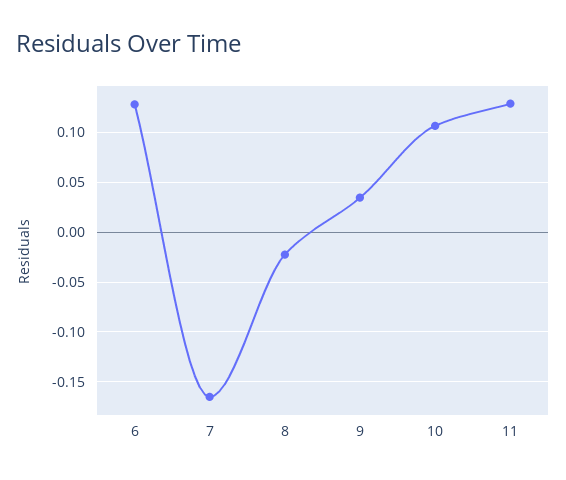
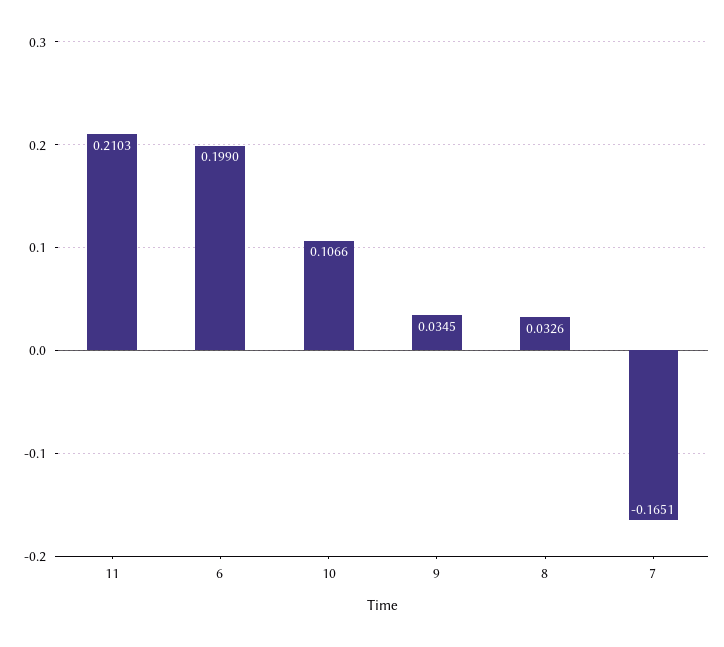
6: 0.13 -> 0.199
8: -0.02 -> 0.0326
11: 0.13 -> 0.2103

